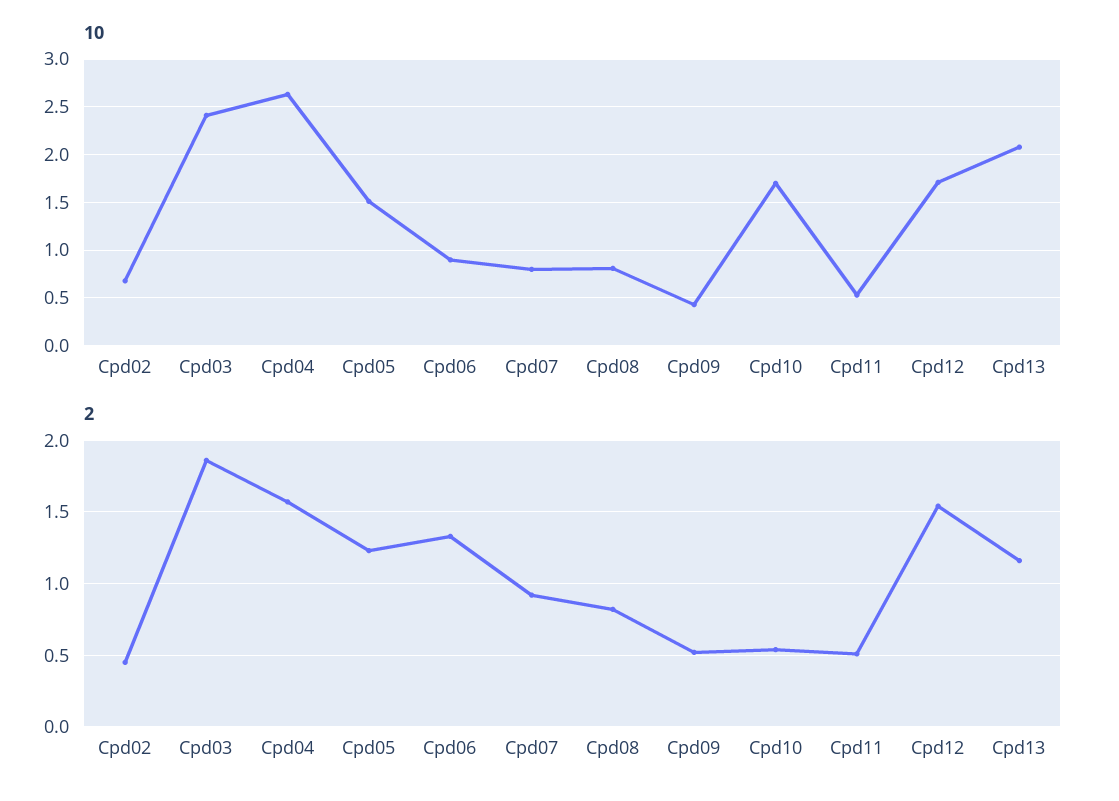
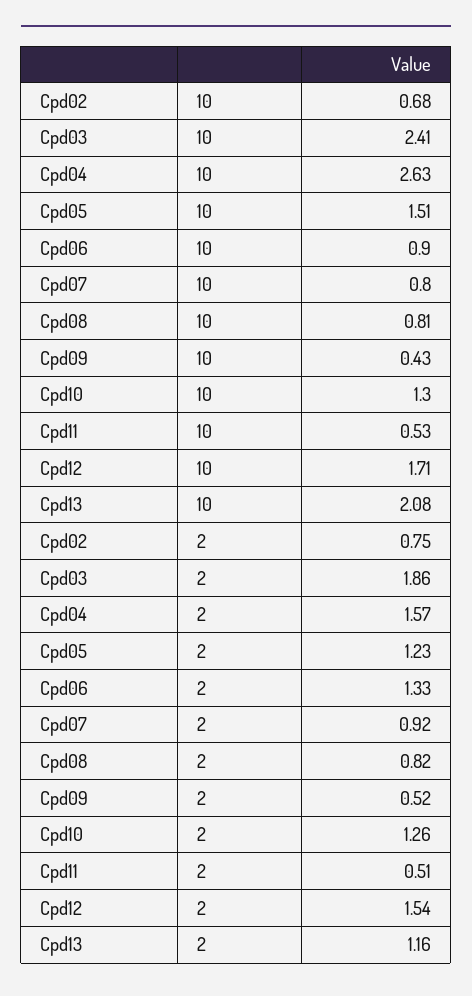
10, Cpd10: 1.7 -> 1.3
2, Cpd02: 0.45 -> 0.75
2, Cpd10: 0.55 -> 1.26

